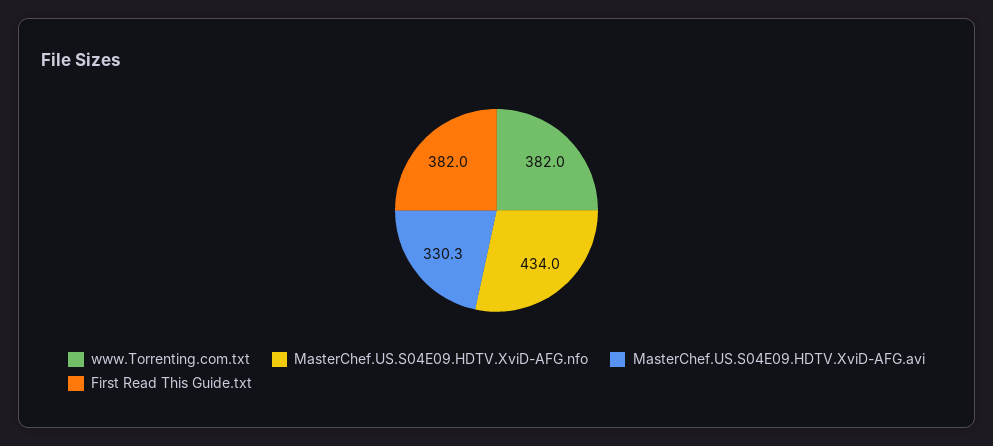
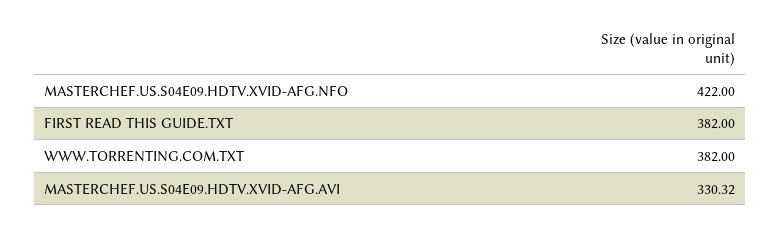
MasterChef.US.S04E09.HDTV.XviD-AFG.nfo: 434 -> 422

